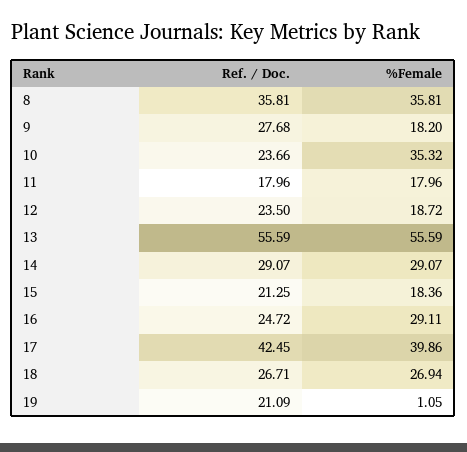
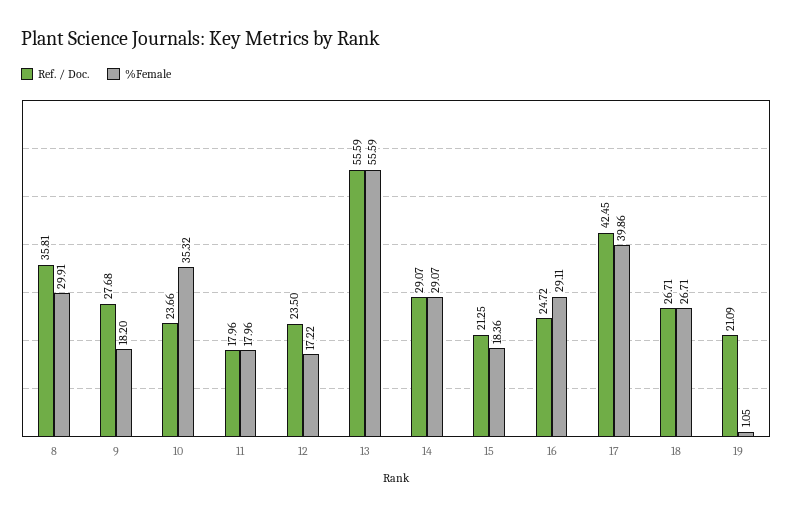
%Female, 8: 35.81 -> 29.91
%Female, 12: 18.72 -> 17.22
%Female, 18: 26.94 -> 26.71

